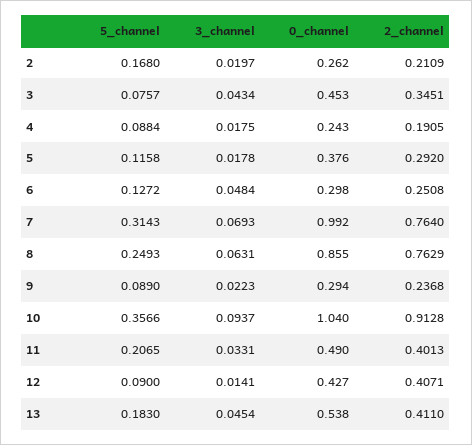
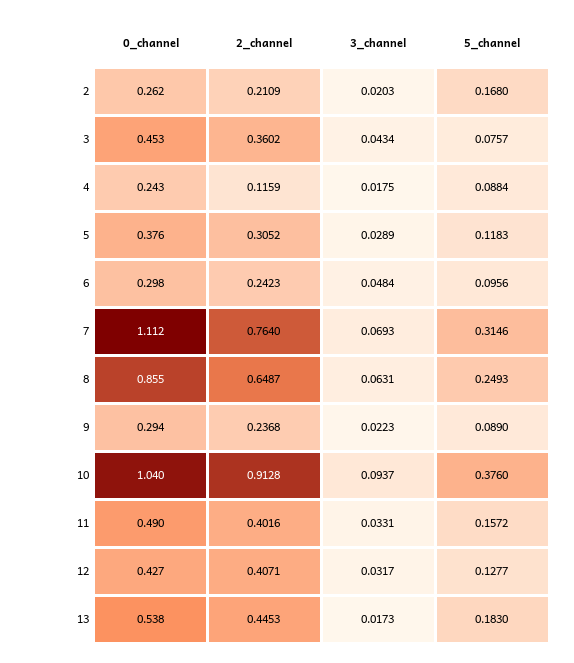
3_channel, 2: 0.0197 -> 0.0203
2_channel, 3: 0.3451 -> 0.3602
2_channel, 4: 0.1905 -> 0.1159
5_channel, 5: 0.1158 -> 0.1183
3_channel, 5: 0.0178 -> 0.0289
2_channel, 5: 0.292 -> 0.3052
5_channel, 6: 0.1272 -> 0.0956
2_channel, 6: 0.2508 -> 0.2423
5_channel, 7: 0.3143 -> 0.3146
0_channel, 7: 0.992 -> 1.112
2_channel, 8: 0.7629 -> 0.6487
5_channel, 10: 0.3566 -> 0.376
5_channel, 11: 0.2065 -> 0.1572
2_channel, 11: 0.4013 -> 0.4016
5_channel, 12: 0.09 -> 0.1277
3_channel, 12: 0.0141 -> 0.0317
3_channel, 13: 0.0454 -> 0.0173
2_channel, 13: 0.411 -> 0.4453

